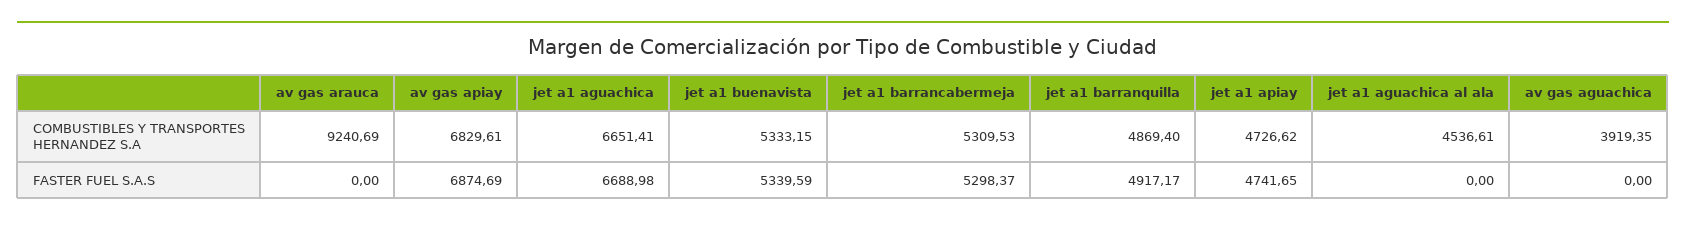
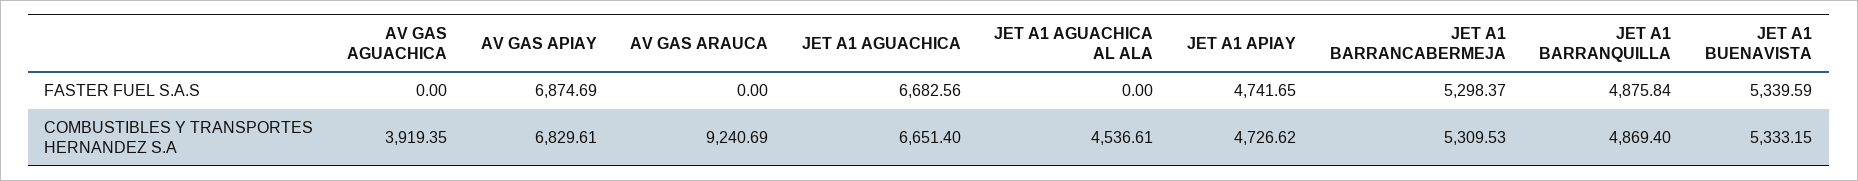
jet a1 aguachica, COMBUSTIBLES Y TRANSPORTES HERNANDEZ S.A: 6651.41 -> 6651.4
jet a1 aguachica, FASTER FUEL S.A.S: 6688.98 -> 6682.56
jet a1 barranquilla, FASTER FUEL S.A.S: 4917.17 -> 4875.84

